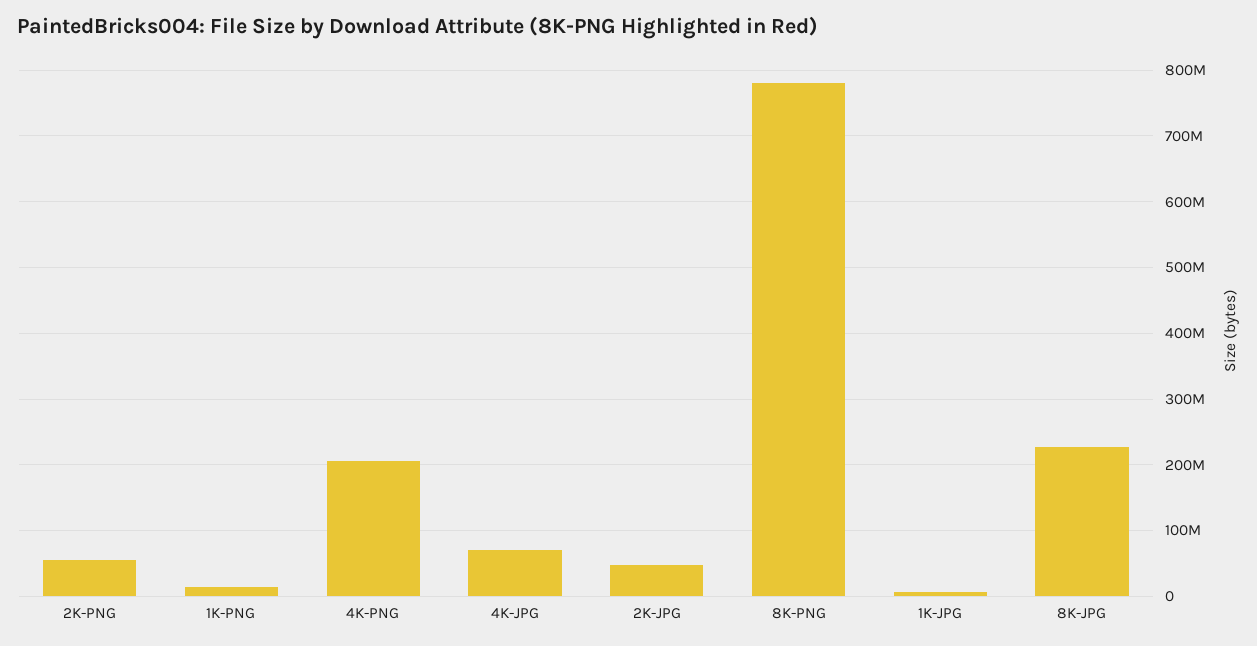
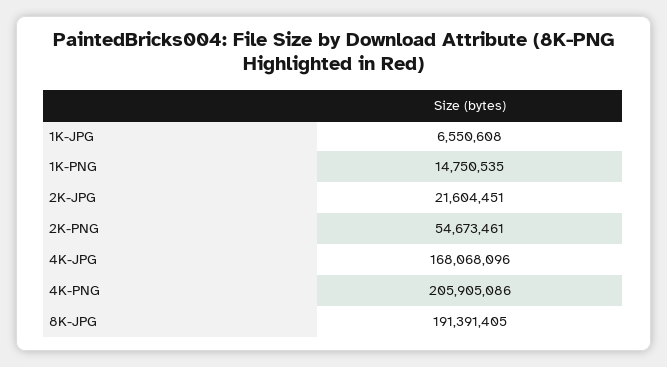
4K-JPG: 70000000 -> 168068096
2K-JPG: 50000000 -> 21604451
8K-PNG: 780000000 -> none
8K-JPG: 230000000 -> 191391405

